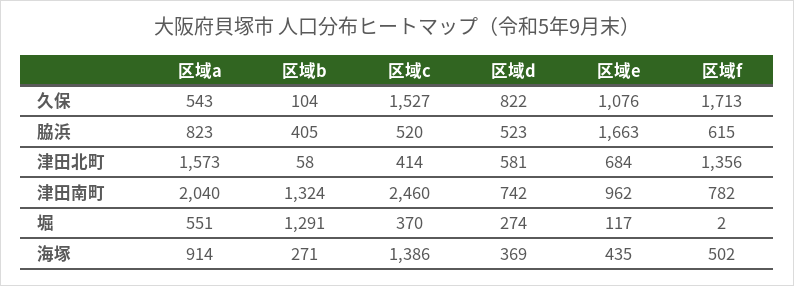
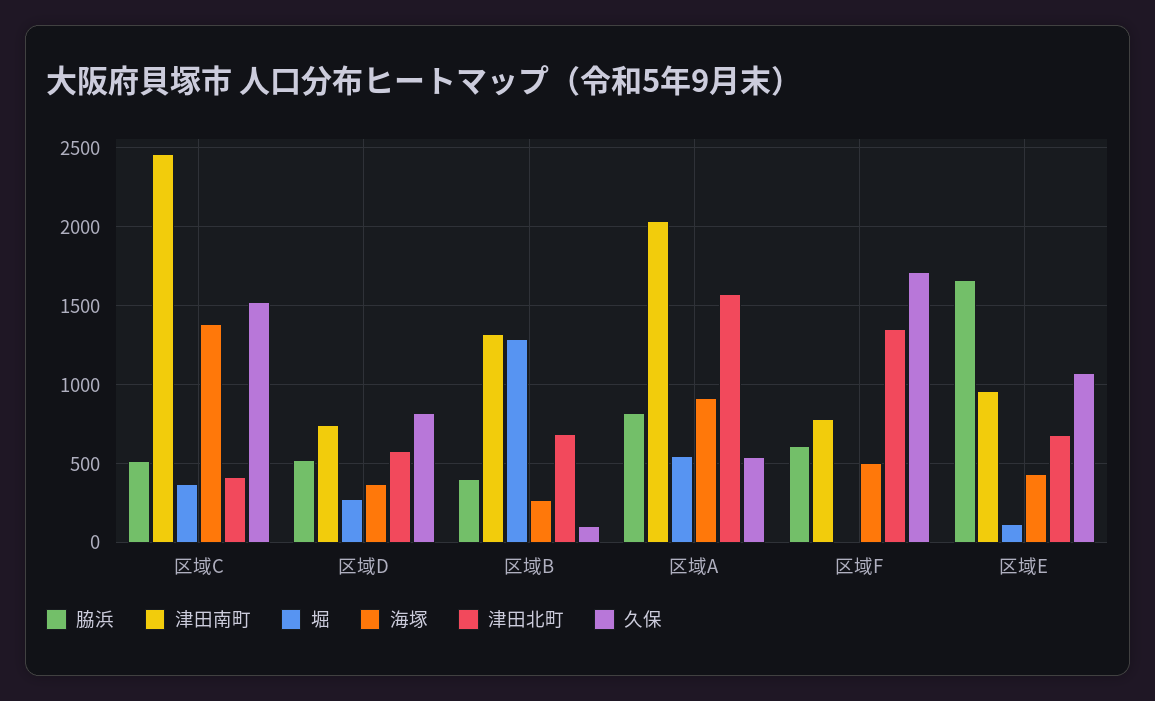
津田北町, 区域b: 58 -> 700

